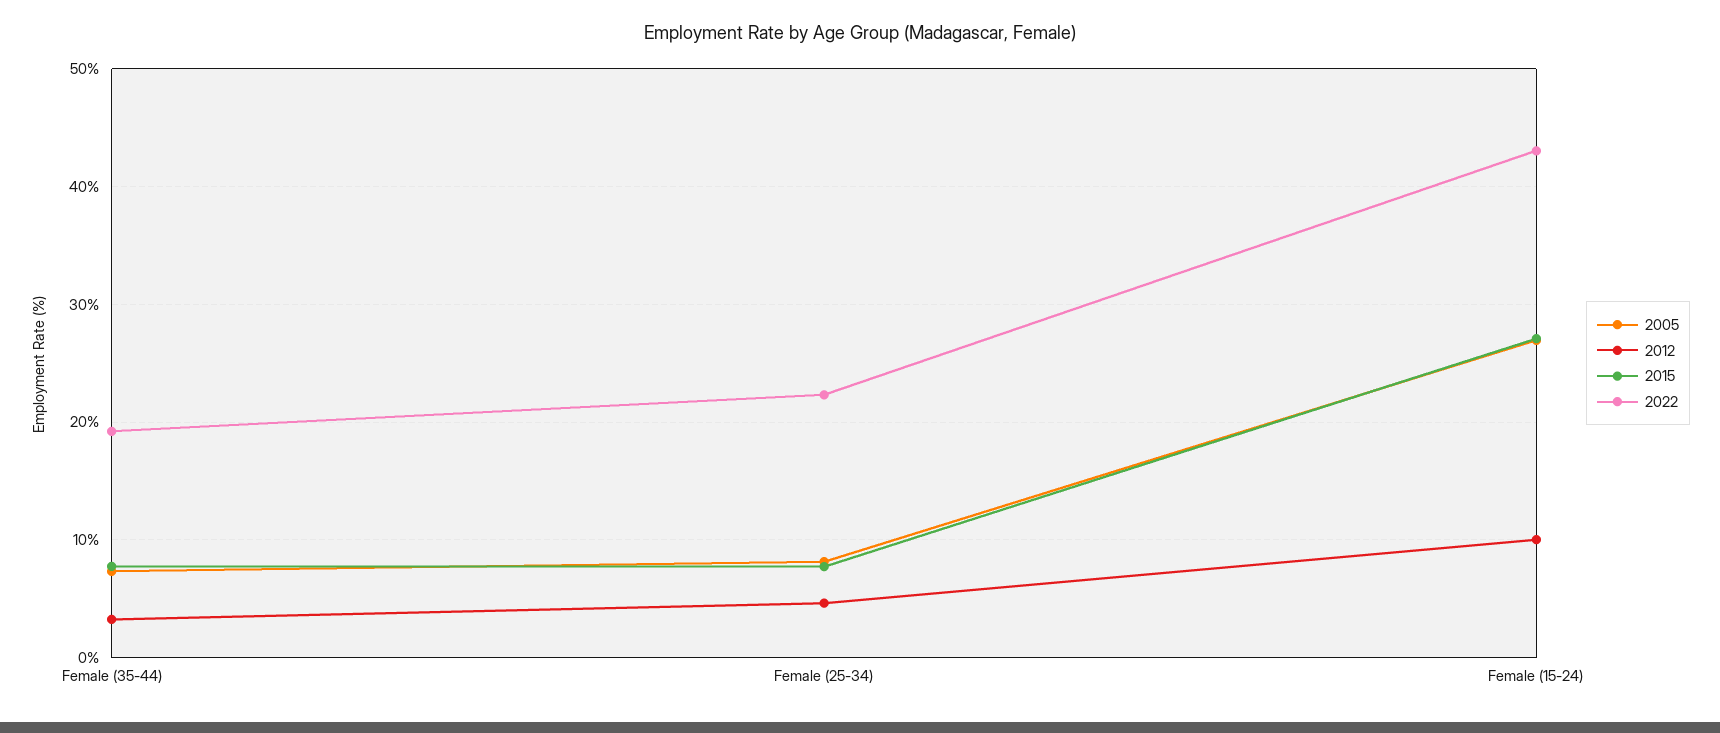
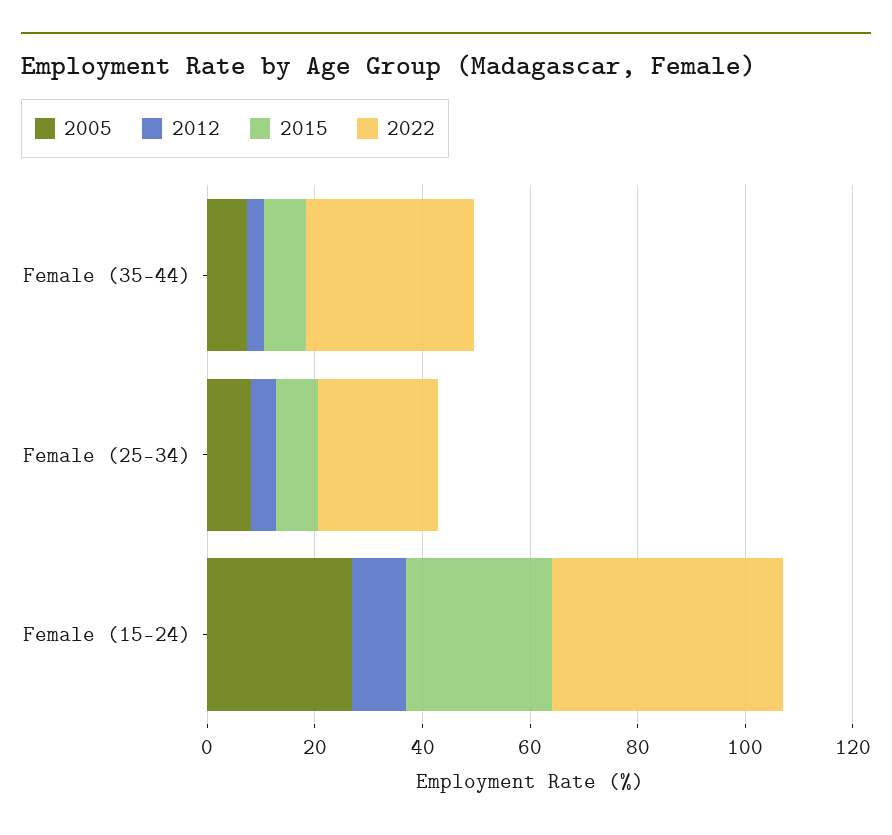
2022, Female (35-44): 19 -> 30

